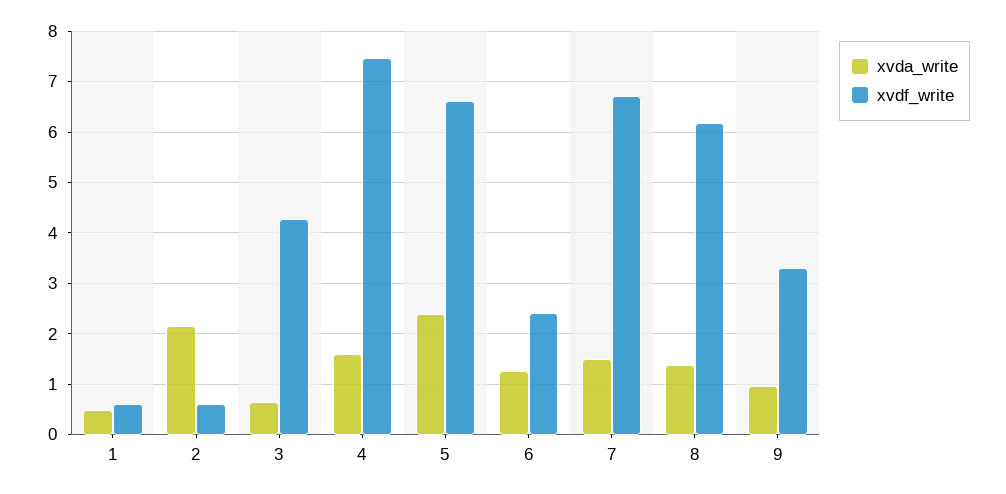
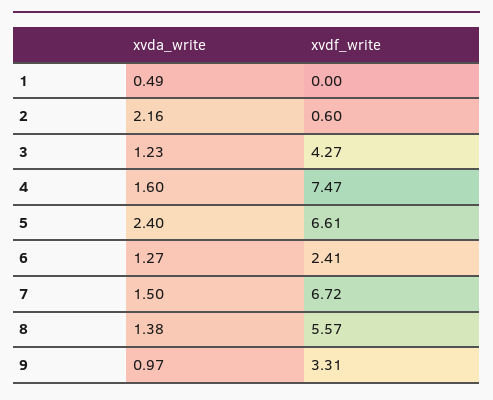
xvdf_write, 1: 0.6 -> 0
xvda_write, 3: 0.6 -> 1.23
xvdf_write, 8: 6.2 -> 5.57

